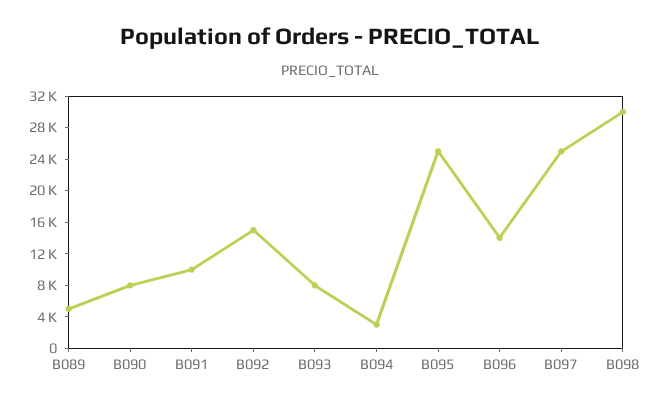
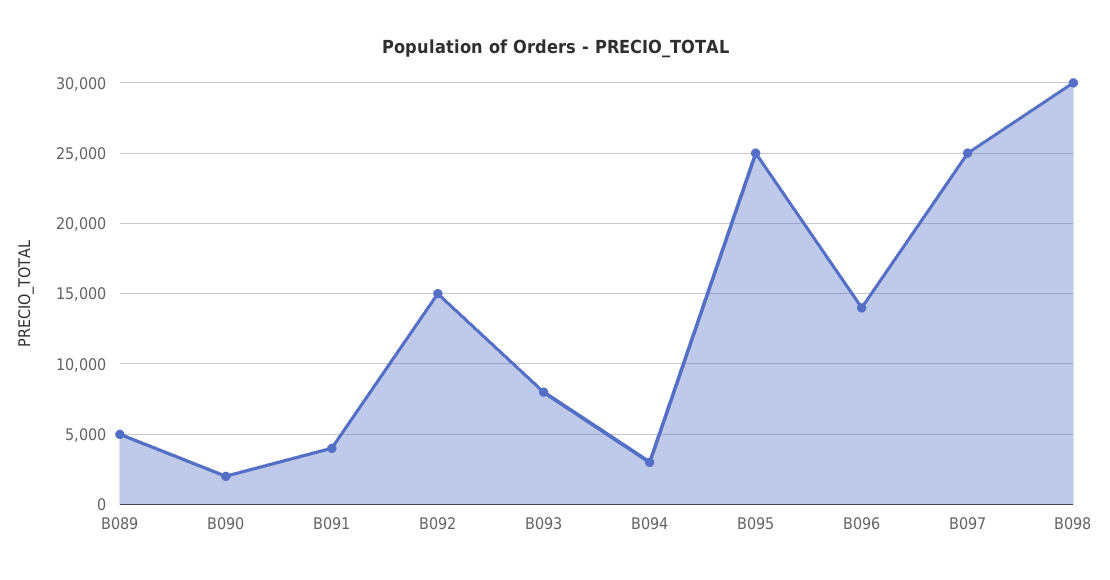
B090: 8000 -> 2000
B091: 10000 -> 4000

